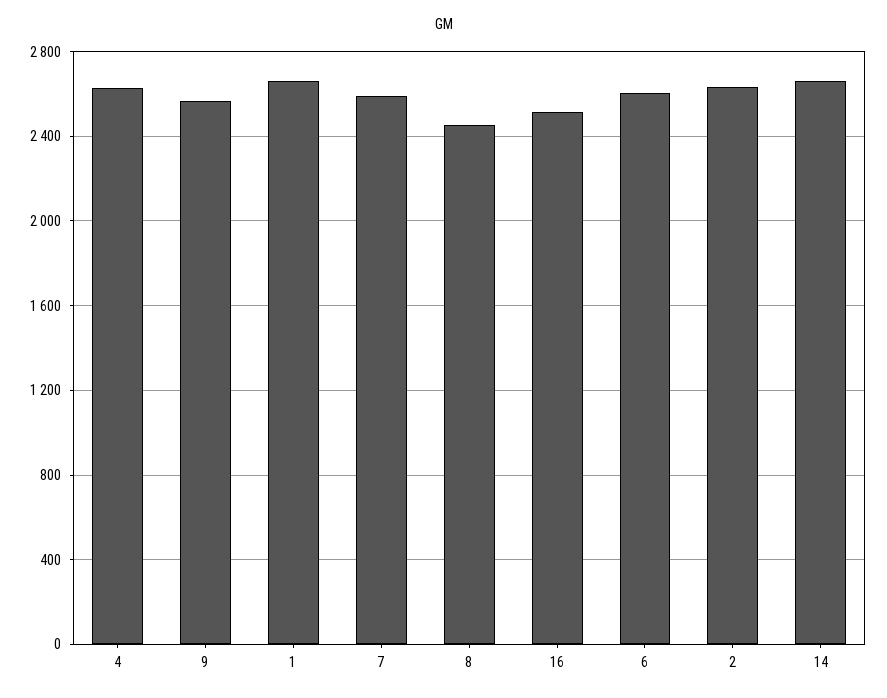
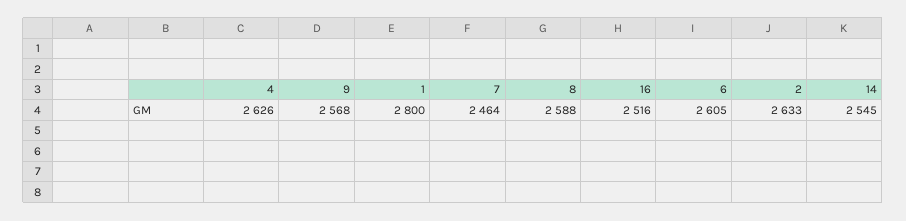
1: 2650 -> 2800
7: 2600 -> 2464
8: 2450 -> 2588
14: 2650 -> 2545

